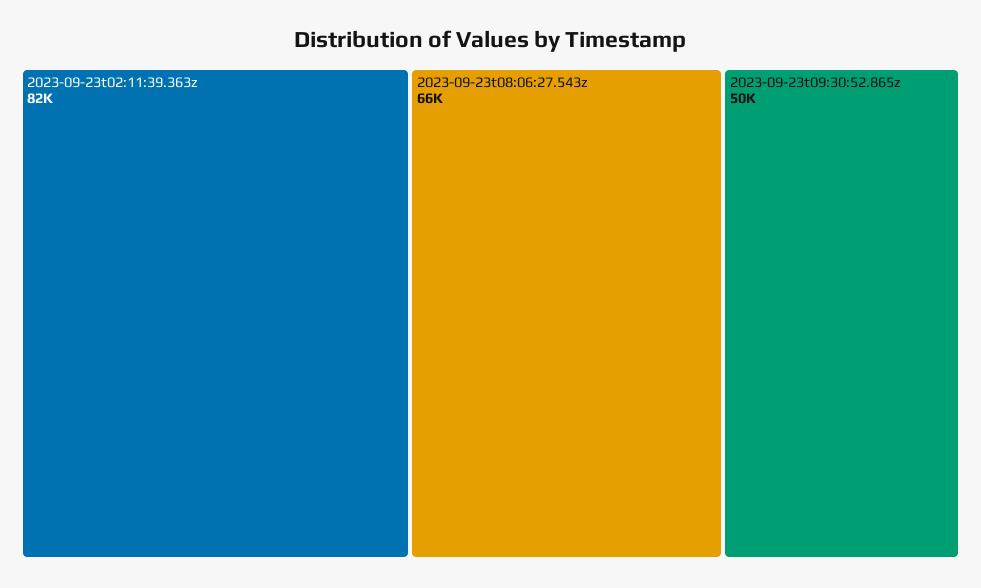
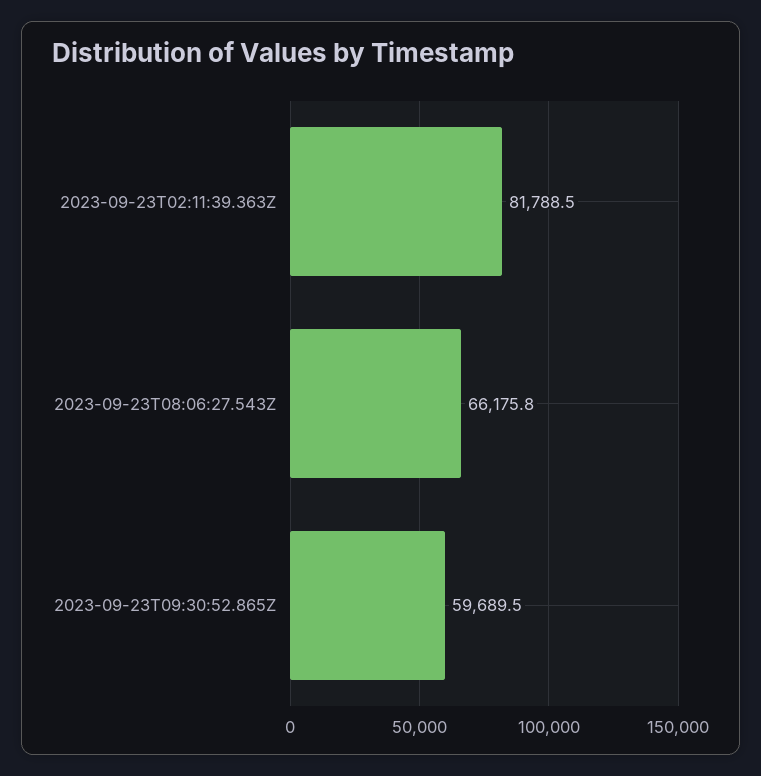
2023-09-23t09:30:52.865z: 50000 -> 59689.5

